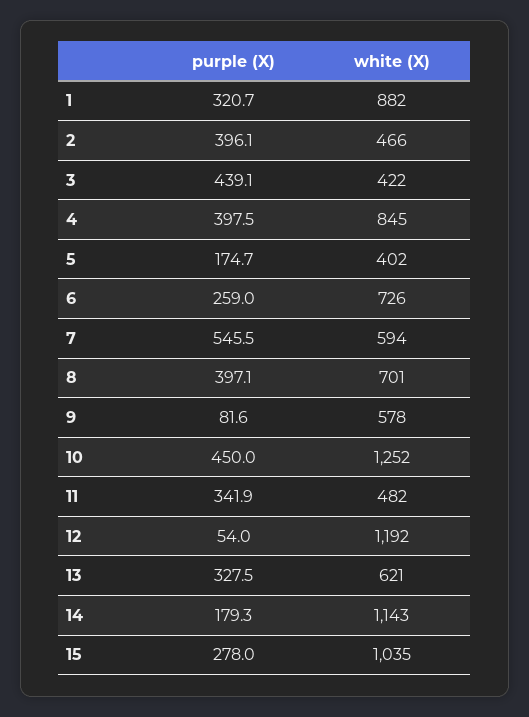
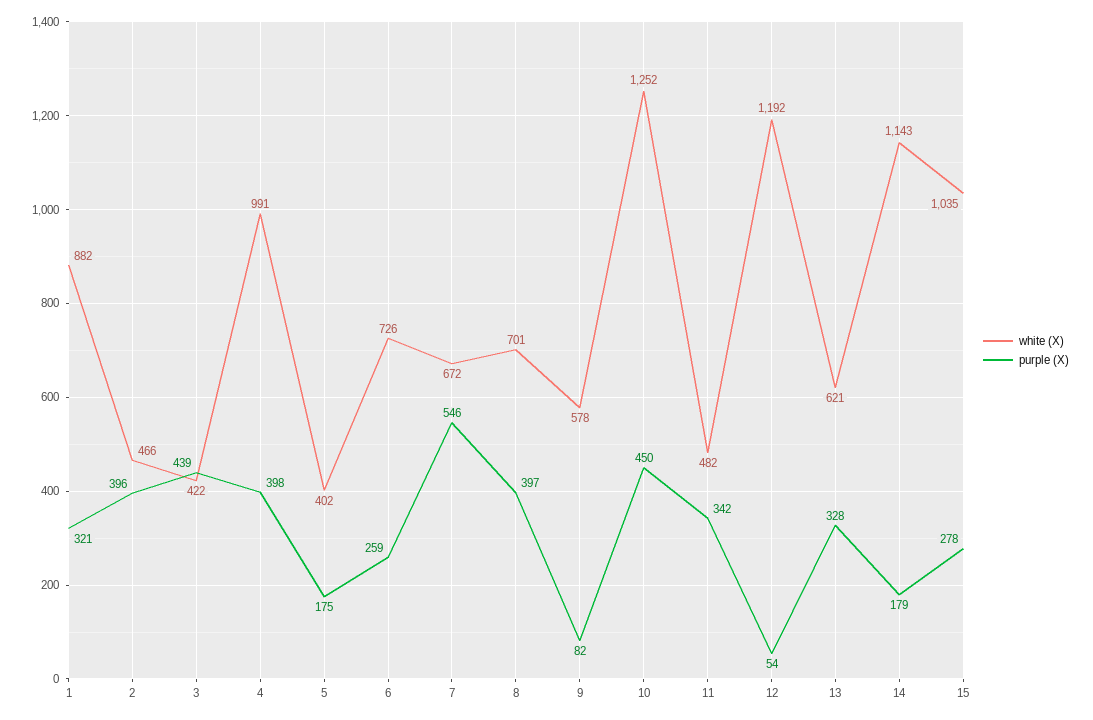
white (X), 4: 845 -> 991
white (X), 7: 594 -> 672

